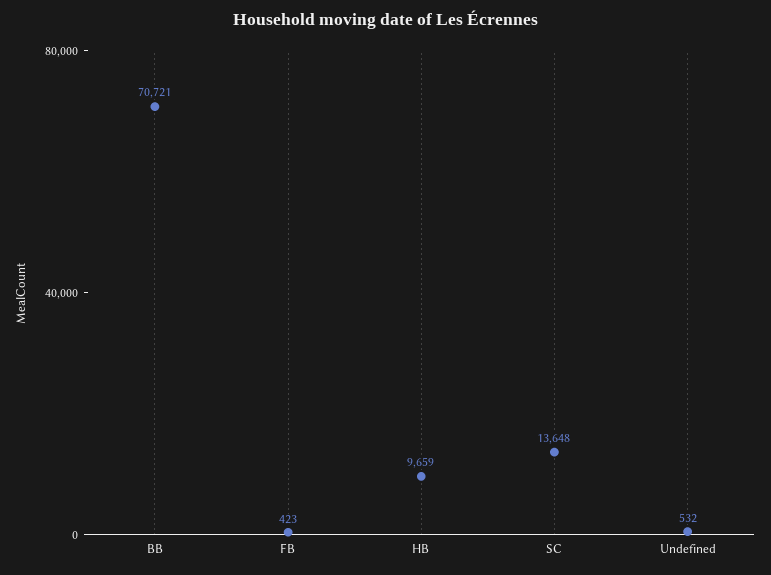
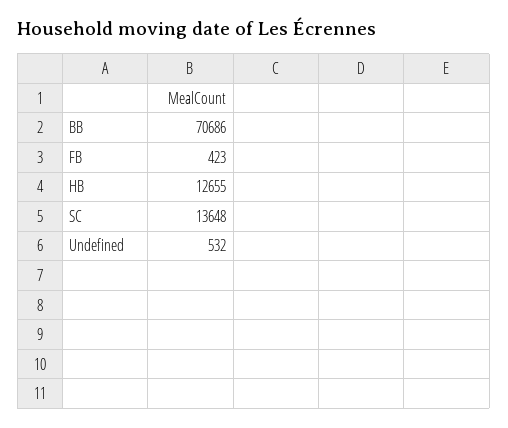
BB: 70721 -> 70686
HB: 9659 -> 12655

